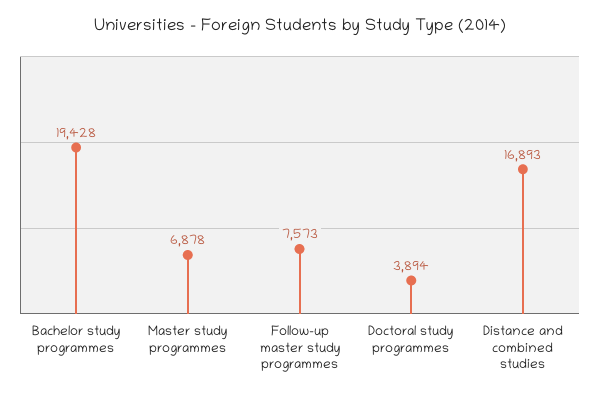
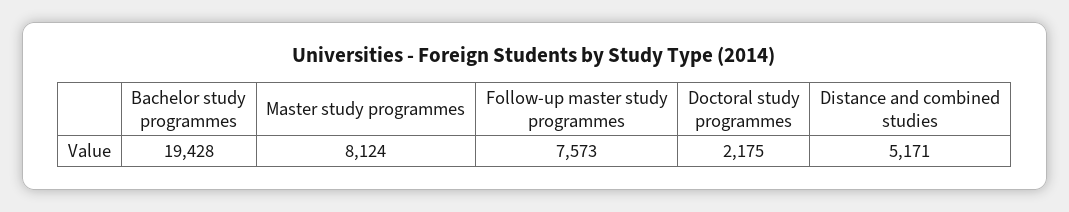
Master study programmes: 6878 -> 8124
Doctoral study programmes: 3894 -> 2175
Distance and combined studies: 16893 -> 5171

